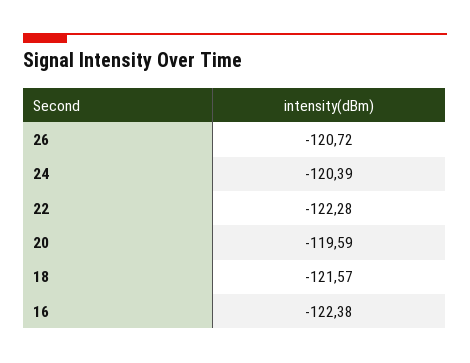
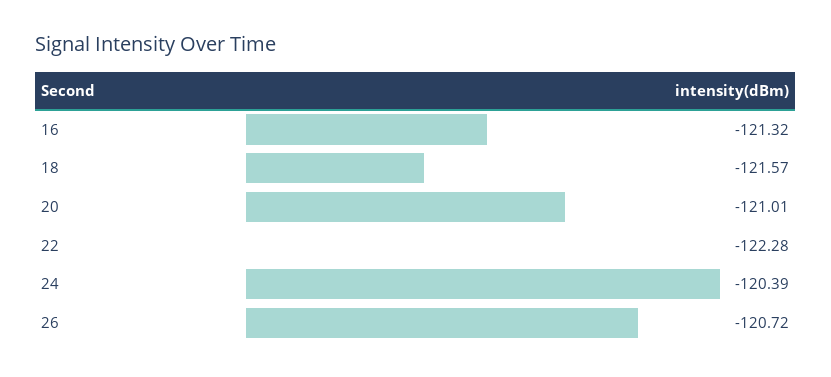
20: -119.59 -> -121.01
16: -122.38 -> -121.32

